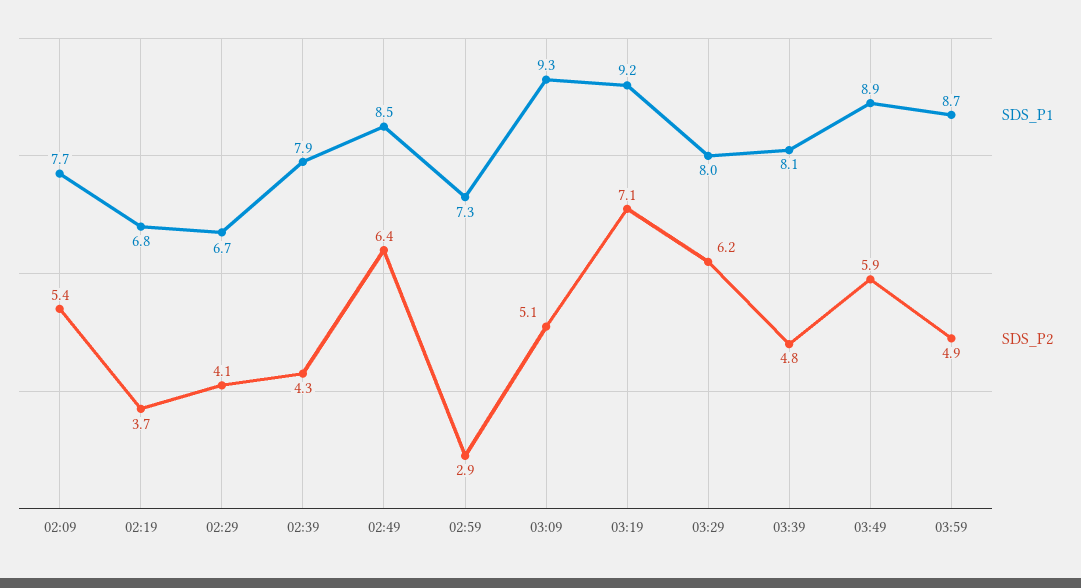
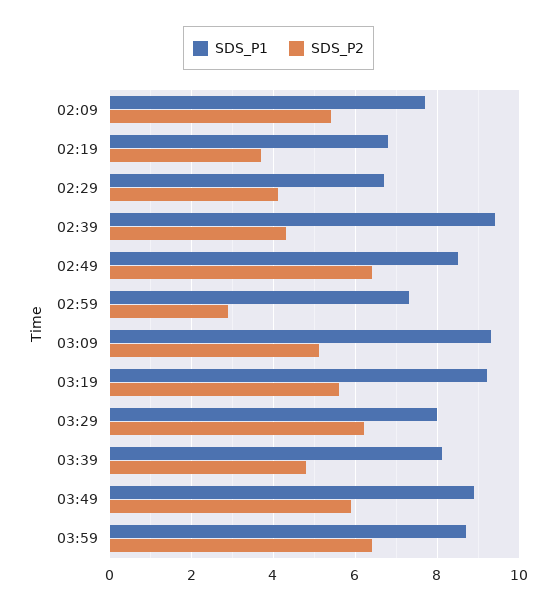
SDS_P1, 02:39: 7.9 -> 9.5
SDS_P2, 03:19: 7.1 -> 5.5
SDS_P2, 03:59: 4.9 -> 6.5

